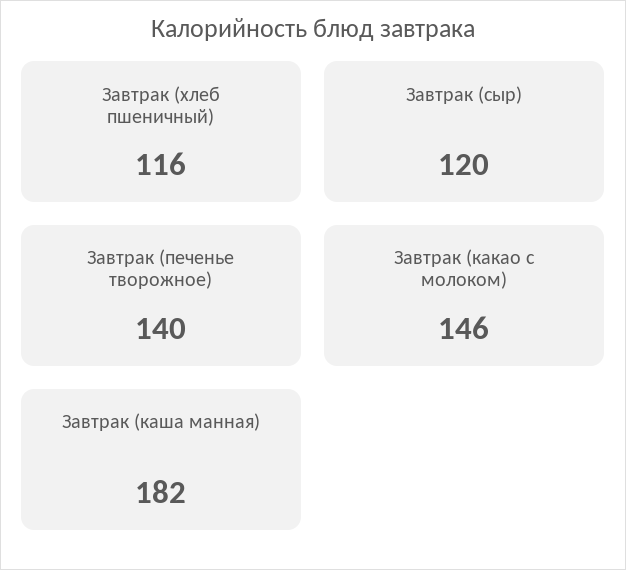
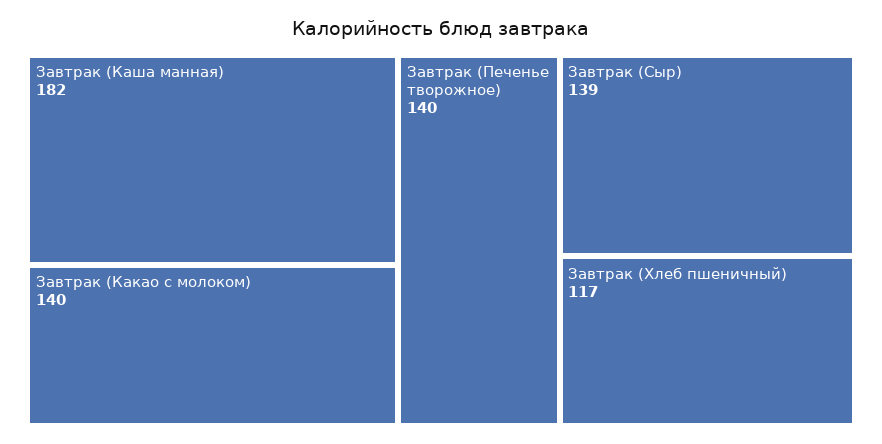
Завтрак (хлеб пшеничный): 116 -> 117
Завтрак (сыр): 120 -> 139
Завтрак (какао с молоком): 146 -> 140

